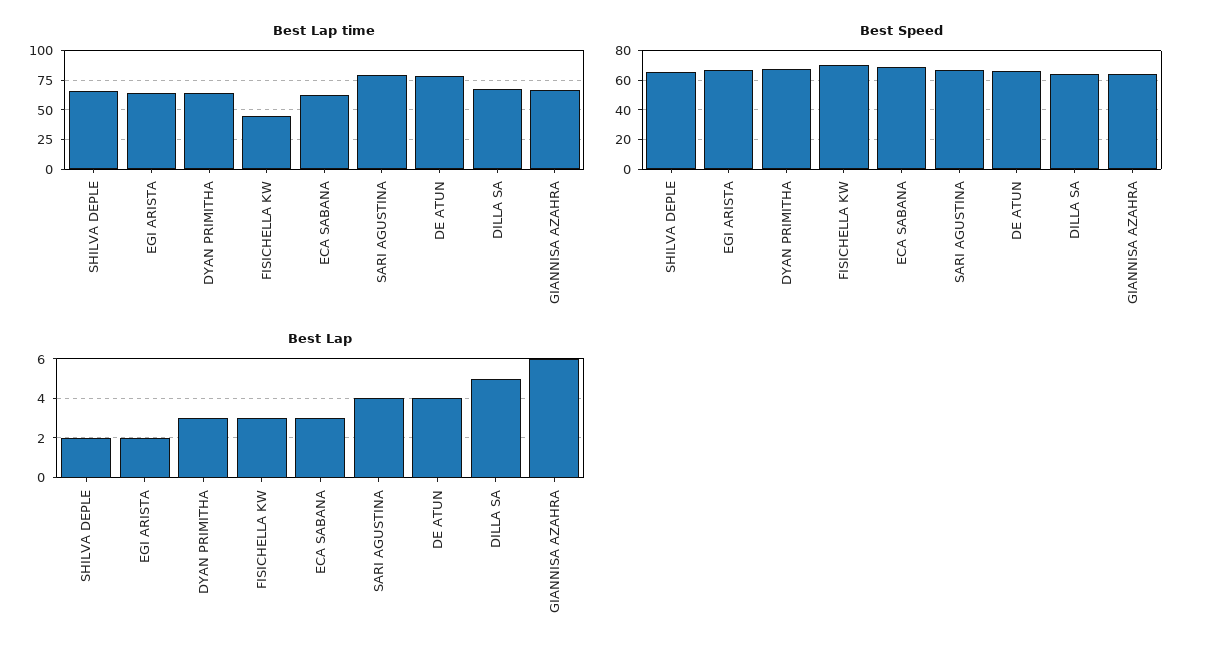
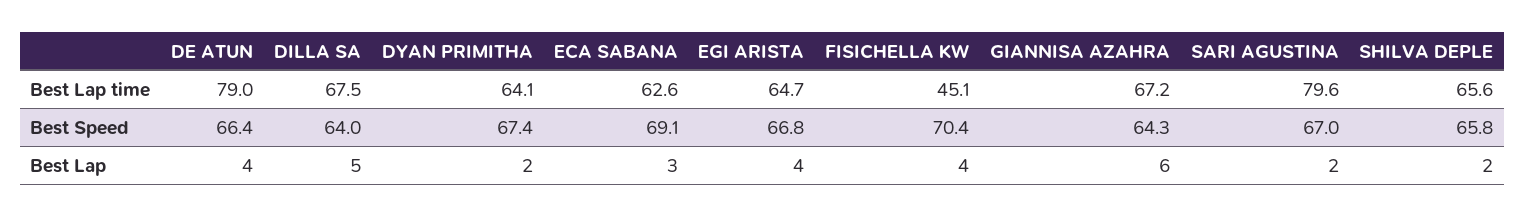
Best Lap, EGI ARISTA: 2 -> 4
Best Lap, DYAN PRIMITHA: 3 -> 2
Best Lap, FISICHELLA KW: 3 -> 4
Best Lap, SARI AGUSTINA: 4 -> 2

